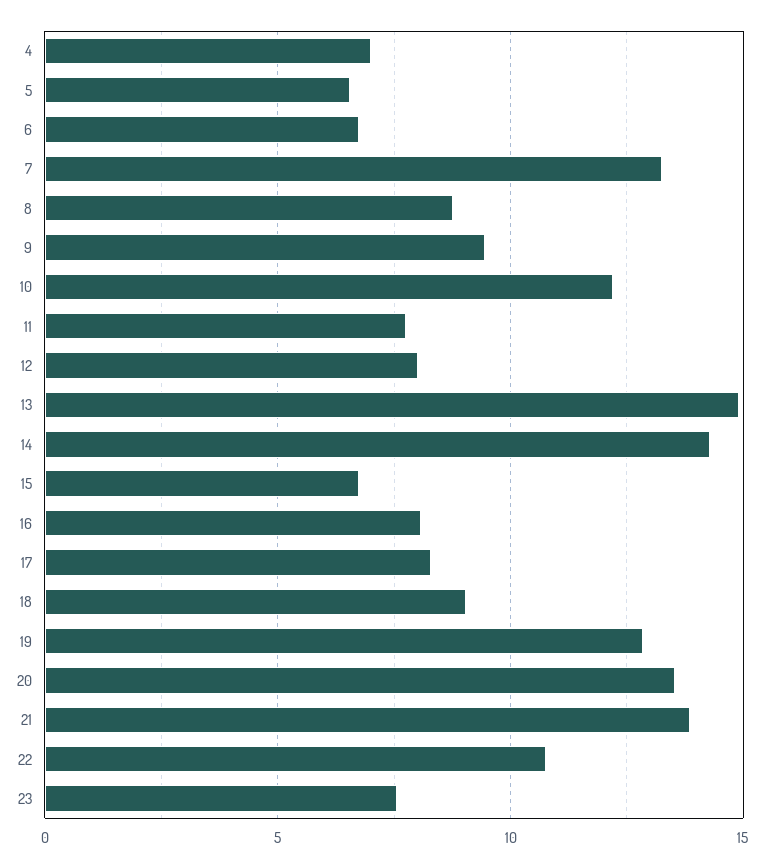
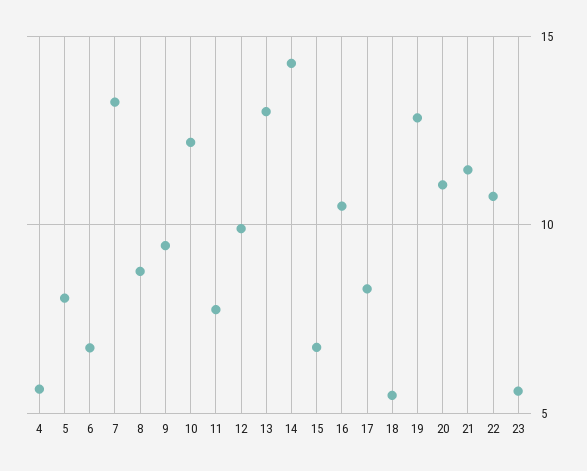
4: 7 -> 5.5
5: 6.5 -> 8
12: 8 -> 10
13: 15 -> 13
16: 8 -> 10.5
18: 9 -> 5.5
20: 13.5 -> 11
21: 14 -> 11.5
23: 7.5 -> 5.5

